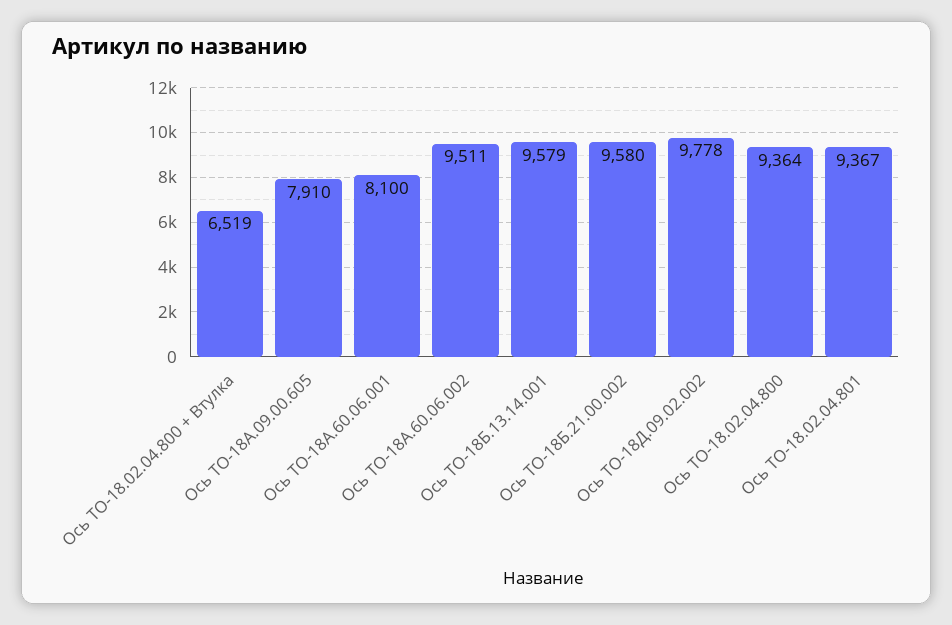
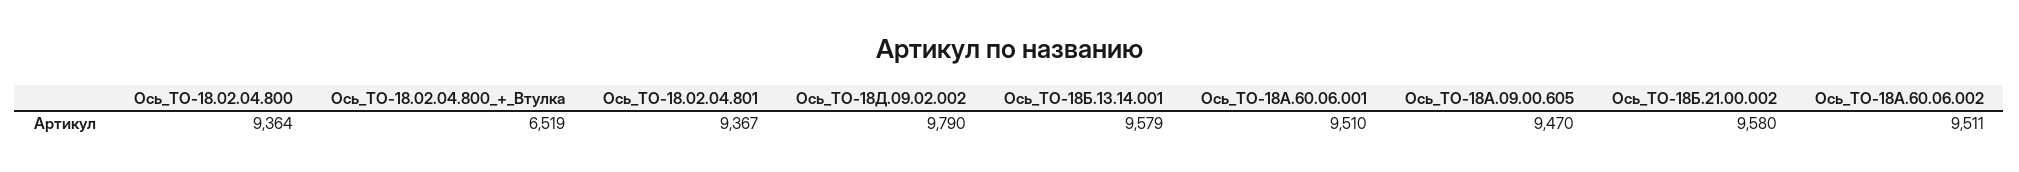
Ось ТО-18А.09.00.605: 7910 -> 9470
Ось ТО-18А.60.06.001: 8100 -> 9510
Ось ТО-18Д.09.02.002: 9778 -> 9790

